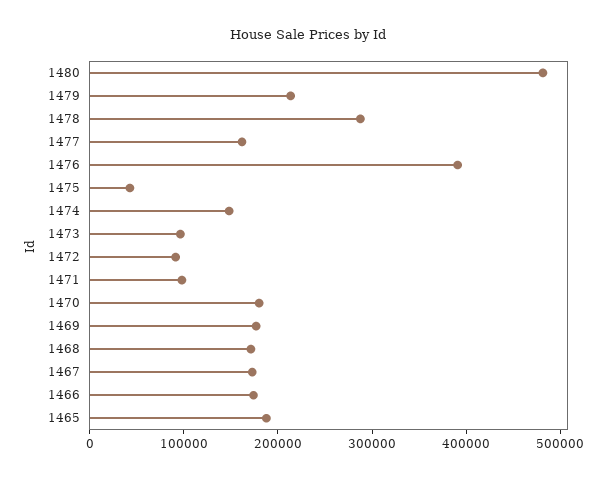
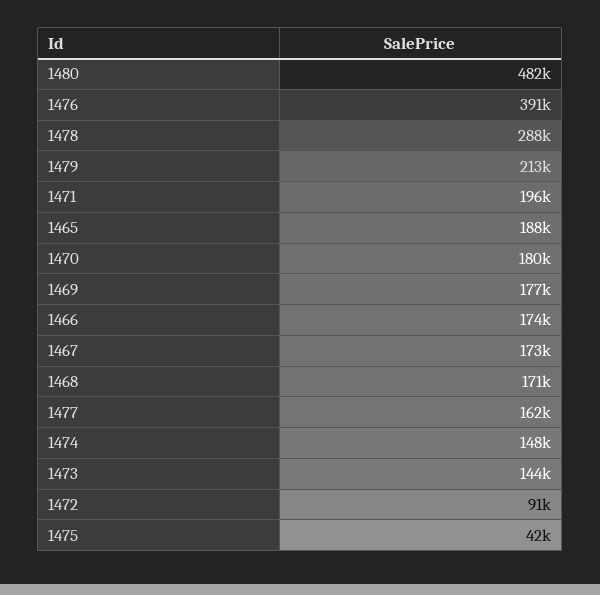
1473: 100000 -> 144000
1471: 100000 -> 196000

